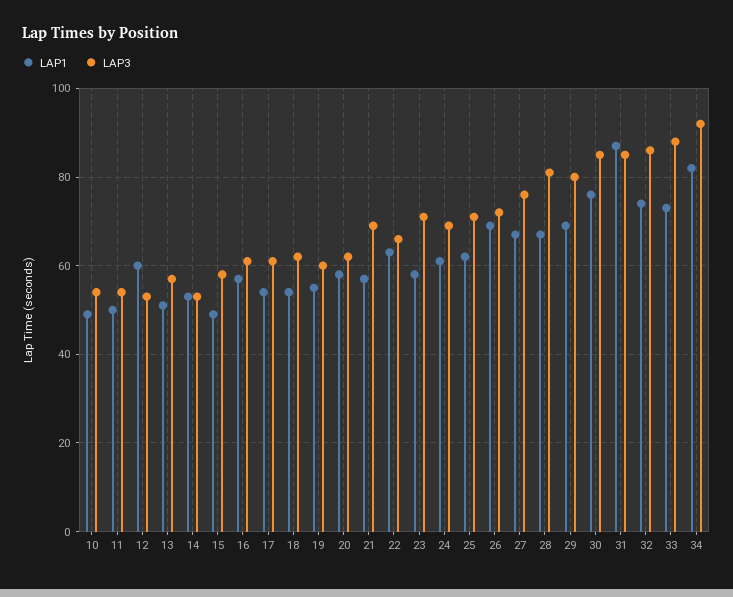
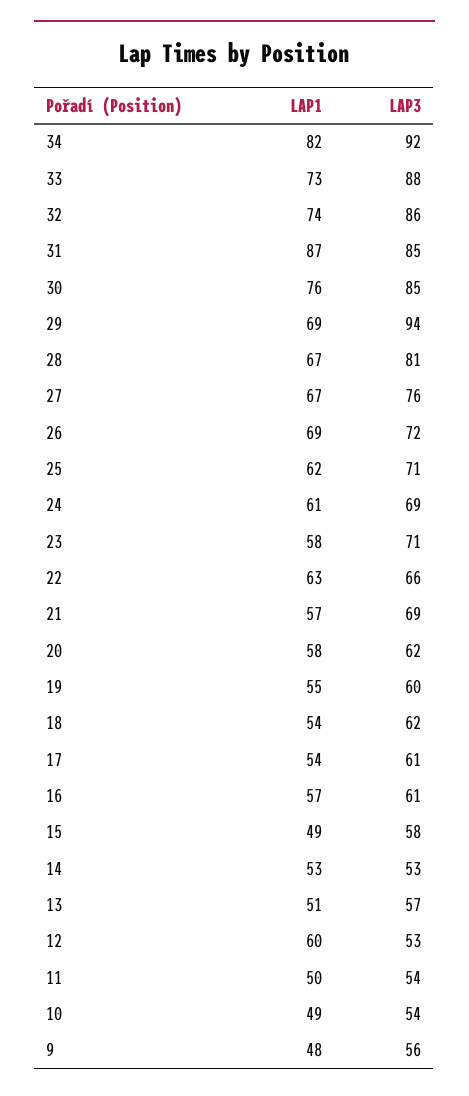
LAP3, 29: 80 -> 94
LAP1, 9: none -> 48
LAP3, 9: none -> 56

